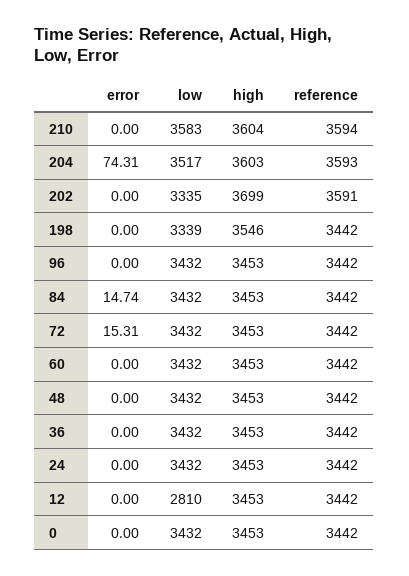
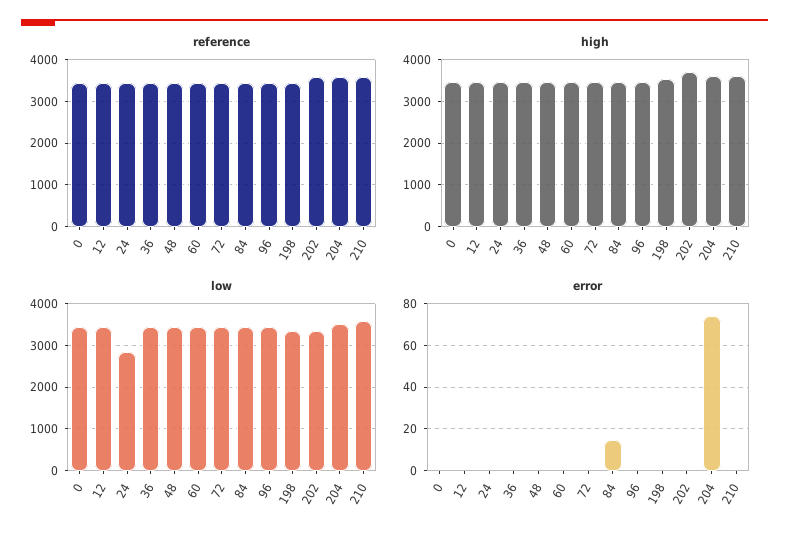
error, 72: 15.31 -> 0
low, 24: 3432 -> 2800
low, 12: 2810 -> 3400

